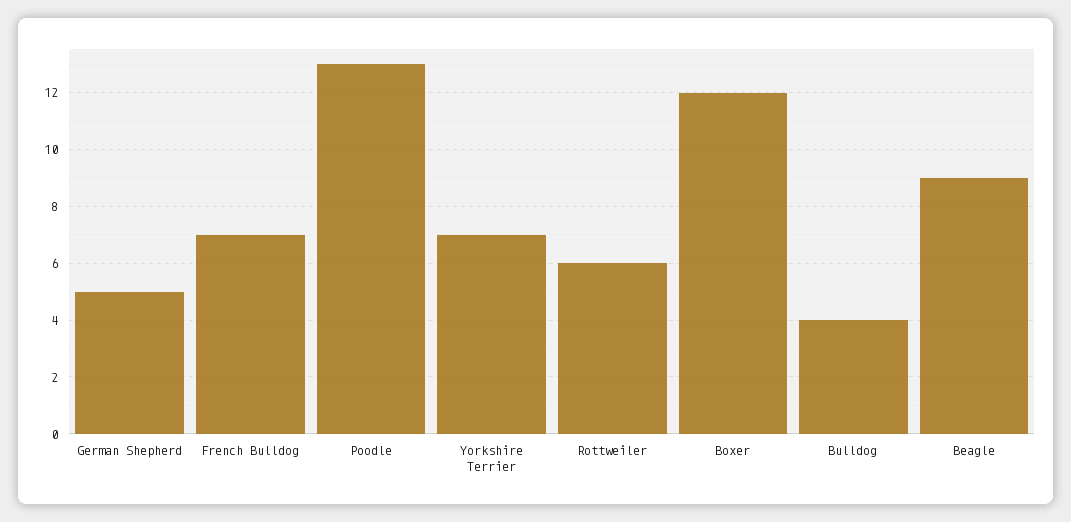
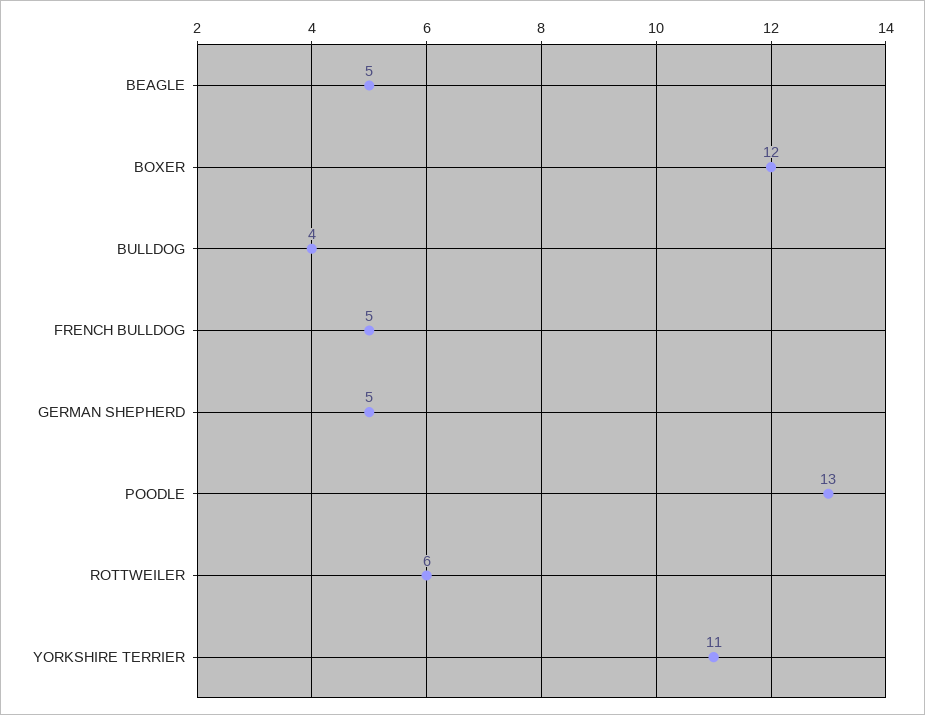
French Bulldog: 7 -> 5
Yorkshire Terrier: 7 -> 11
Beagle: 9 -> 5

